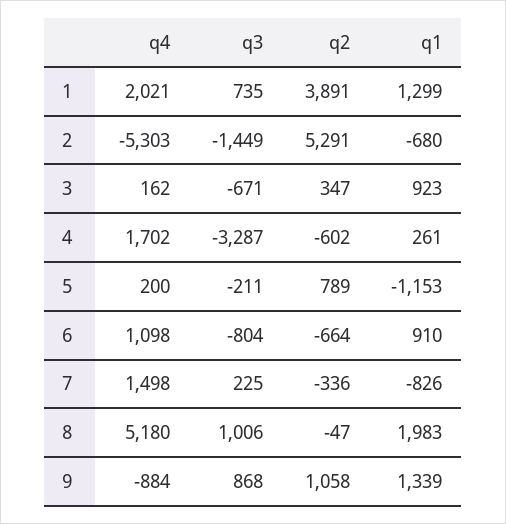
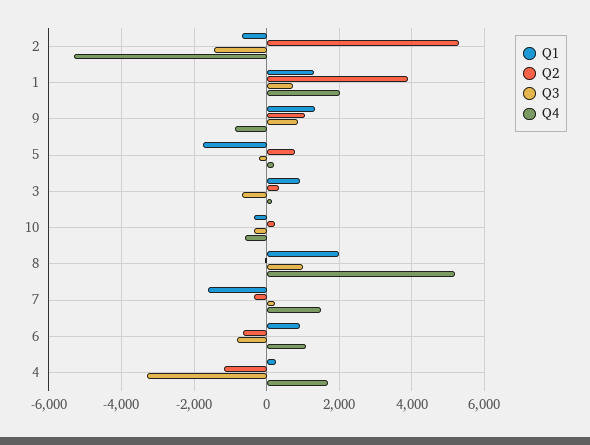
q2, 4: -602 -> -1200
q1, 5: -1153 -> -1800
q1, 7: -826 -> -1600
q1, 10: none -> -400
q2, 10: none -> 200
q3, 10: none -> -400
q4, 10: none -> -600

